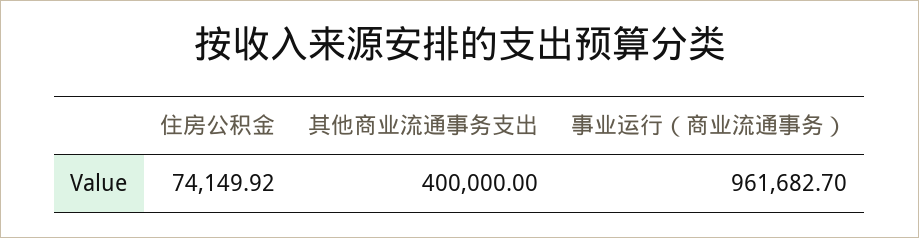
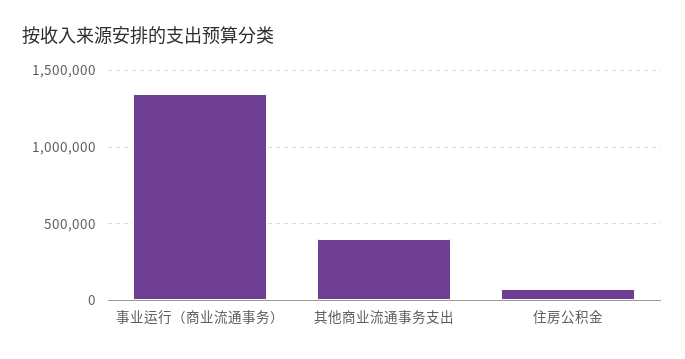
事业运行（商业流通事务）: 961682.7 -> 1350000

